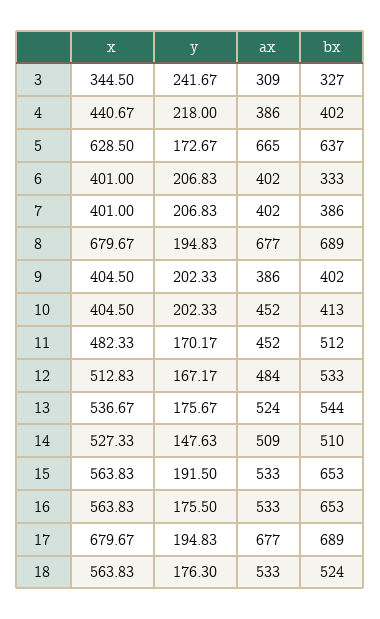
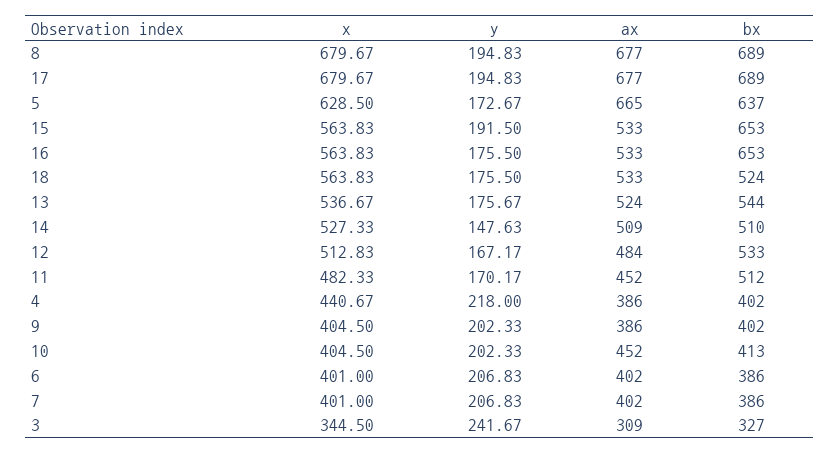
bx, 6: 333 -> 386
y, 18: 176.3 -> 175.5

